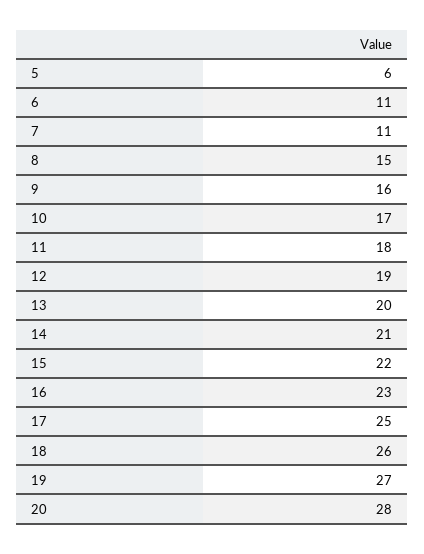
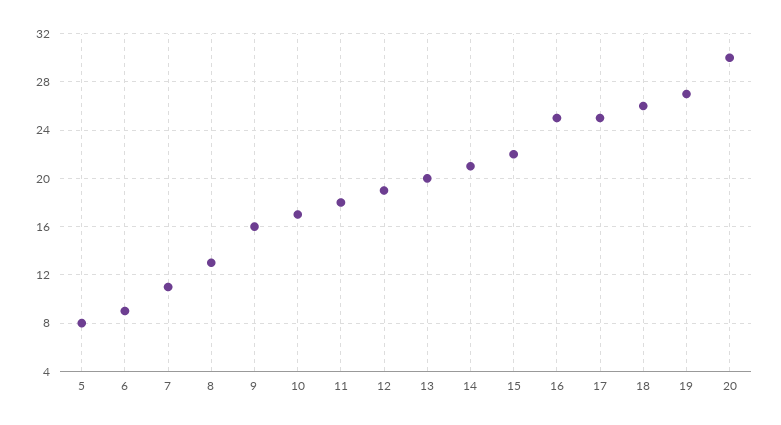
5: 6 -> 8
6: 11 -> 9
8: 15 -> 13
16: 23 -> 25
20: 28 -> 30

